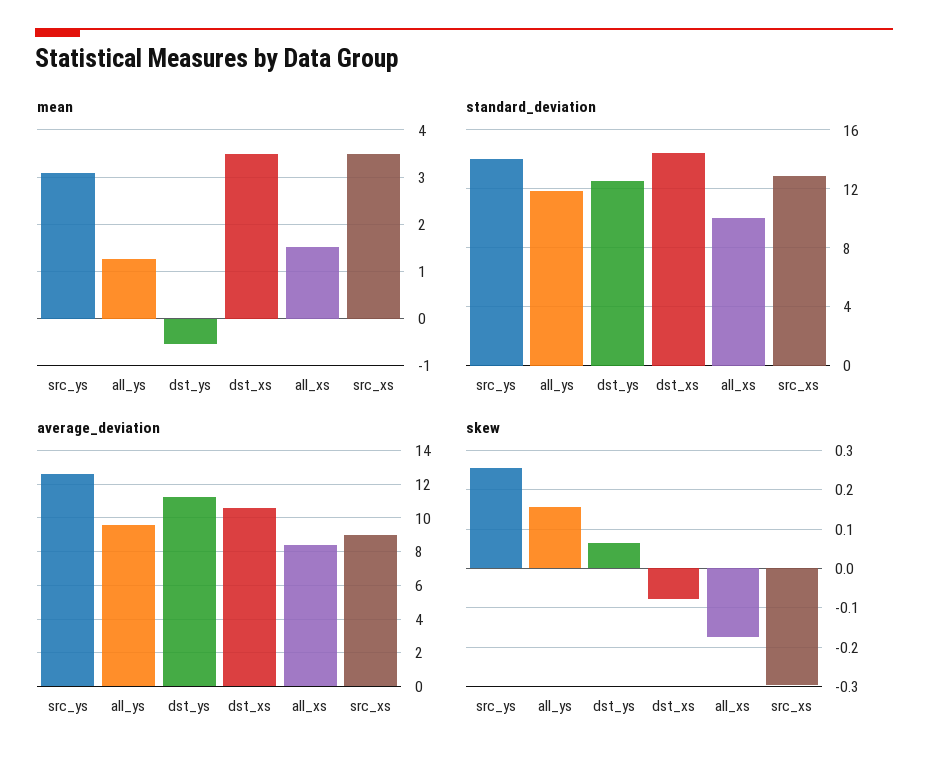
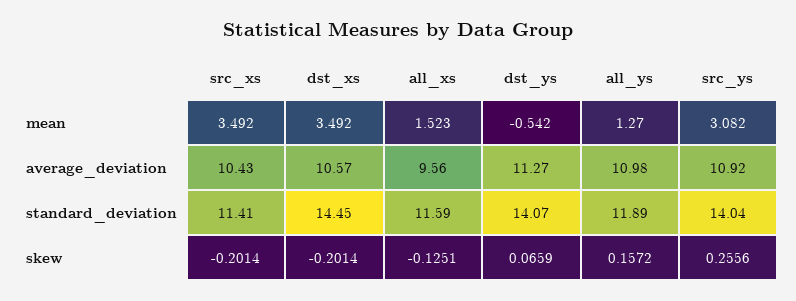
standard_deviation, dst_ys: 12.5 -> 14.07
standard_deviation, all_xs: 10 -> 11.59
standard_deviation, src_xs: 13 -> 11.41
average_deviation, src_ys: 12.5 -> 10.92
average_deviation, all_ys: 9.5 -> 10.98
average_deviation, all_xs: 8.5 -> 9.56
average_deviation, src_xs: 9 -> 10.43
skew, dst_xs: -0.08 -> -0.2014
skew, all_xs: -0.18 -> -0.1251
skew, src_xs: -0.3 -> -0.2014

